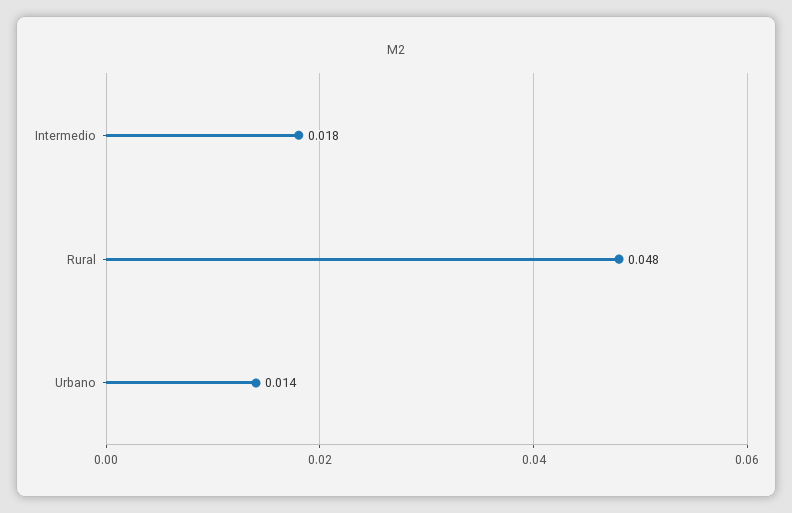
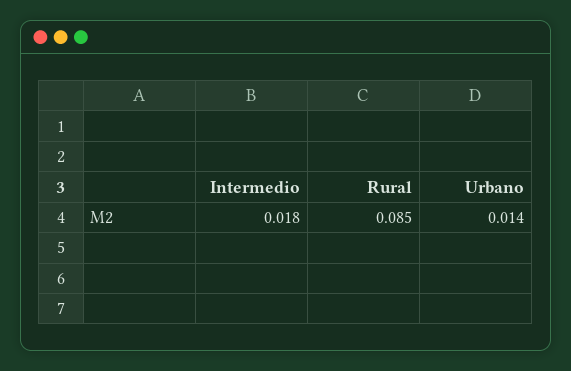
Rural: 0.048 -> 0.085

